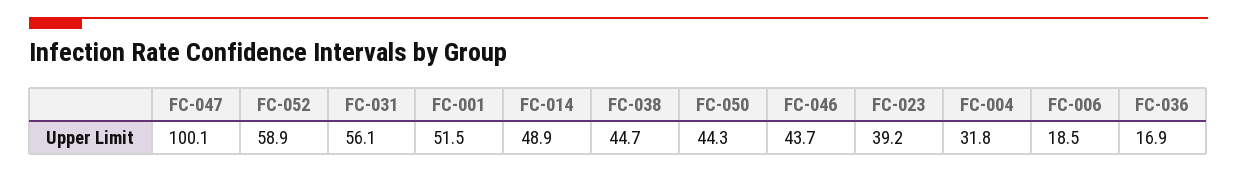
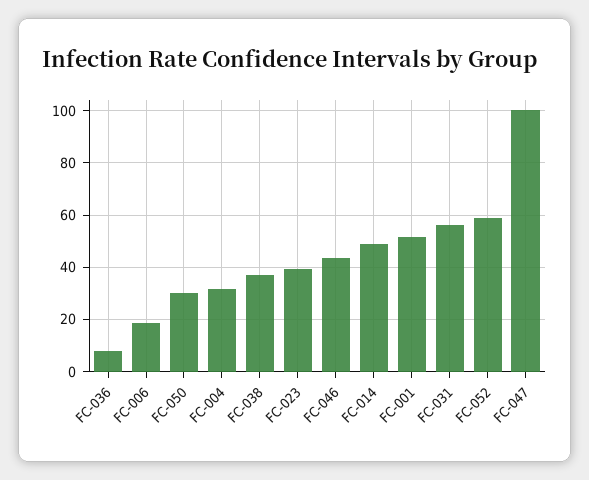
FC-038: 44.7 -> 37.5
FC-050: 44.3 -> 30
FC-036: 16.9 -> 7.5

